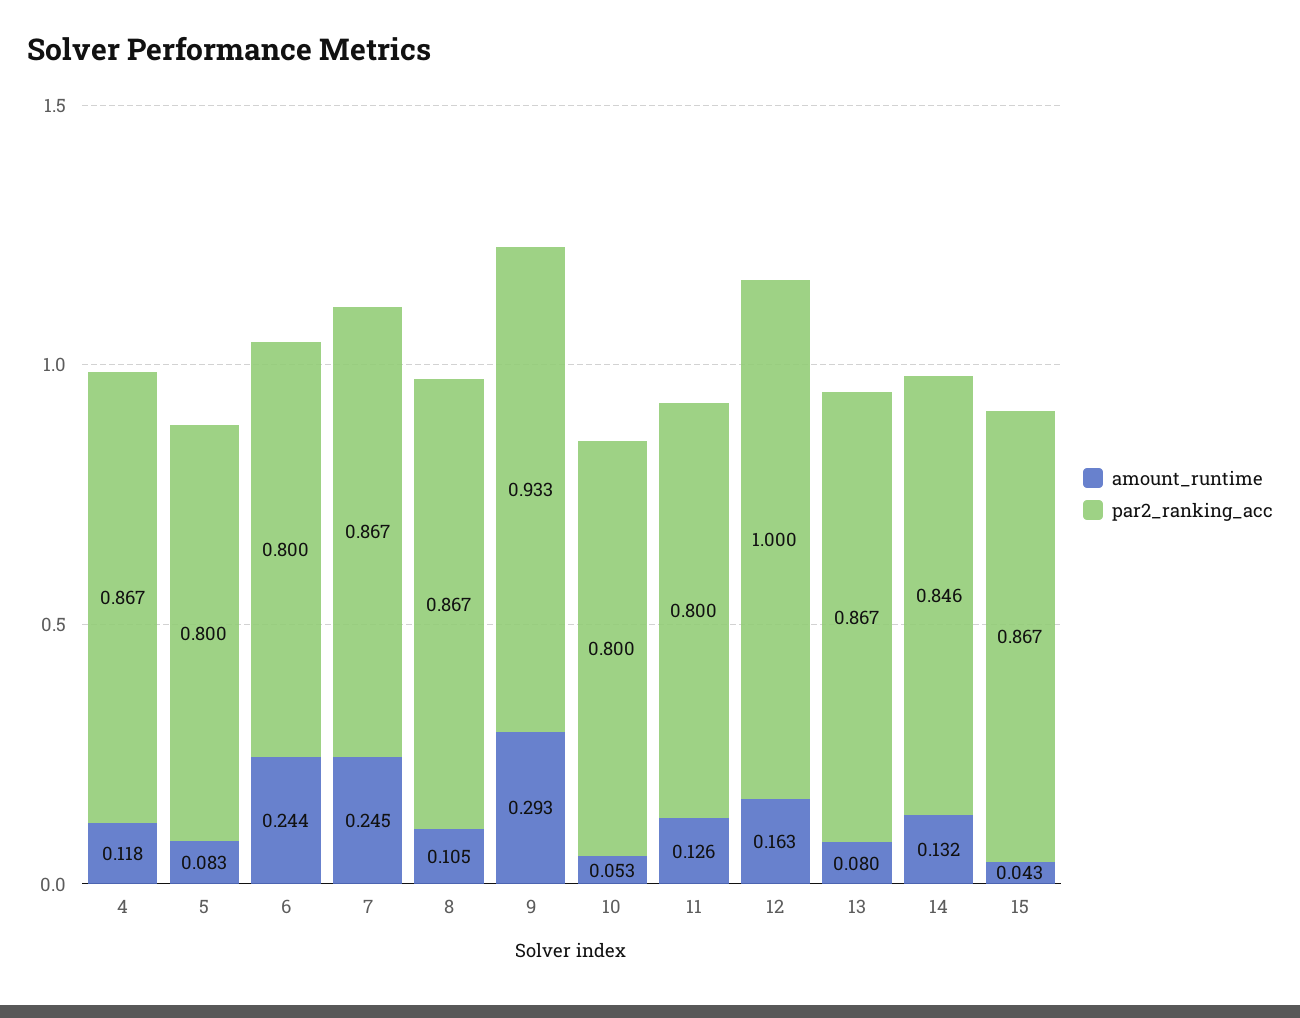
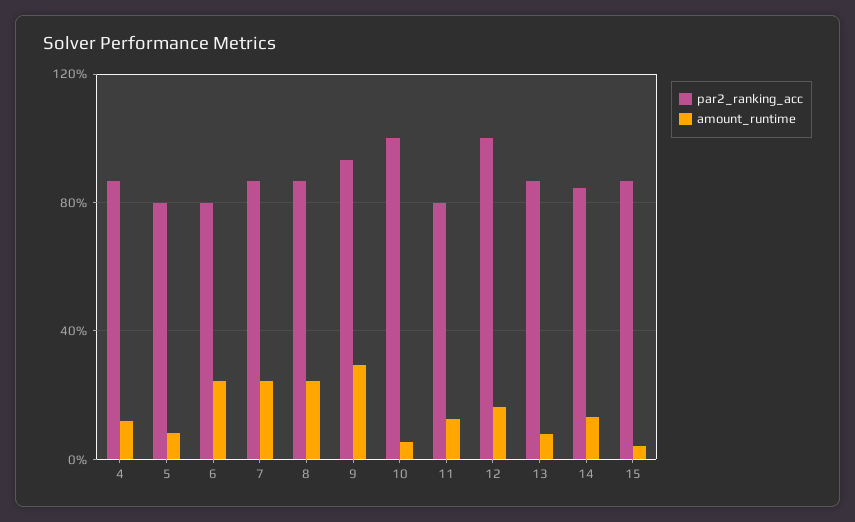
amount_runtime, 8: 0.105 -> 0.25
par2_ranking_acc, 10: 0.8 -> 1

